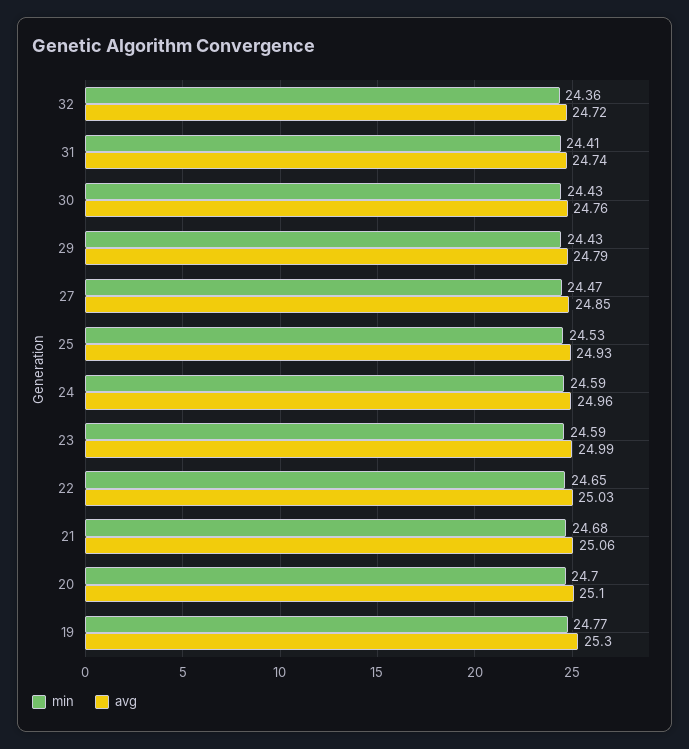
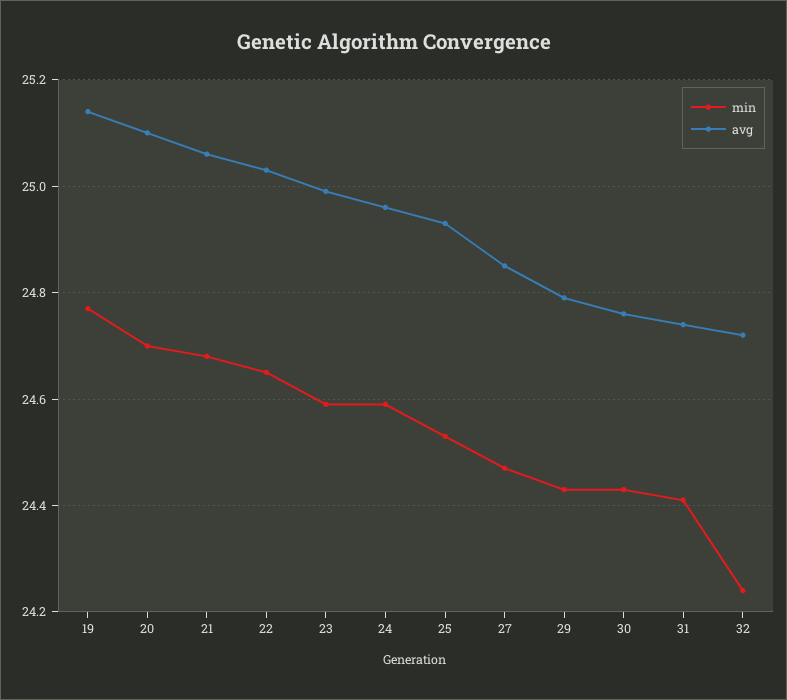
min, 32: 24.36 -> 24.25
avg, 19: 25.3 -> 25.15

